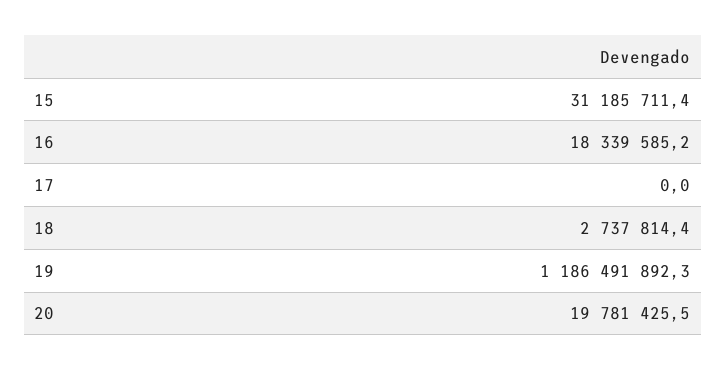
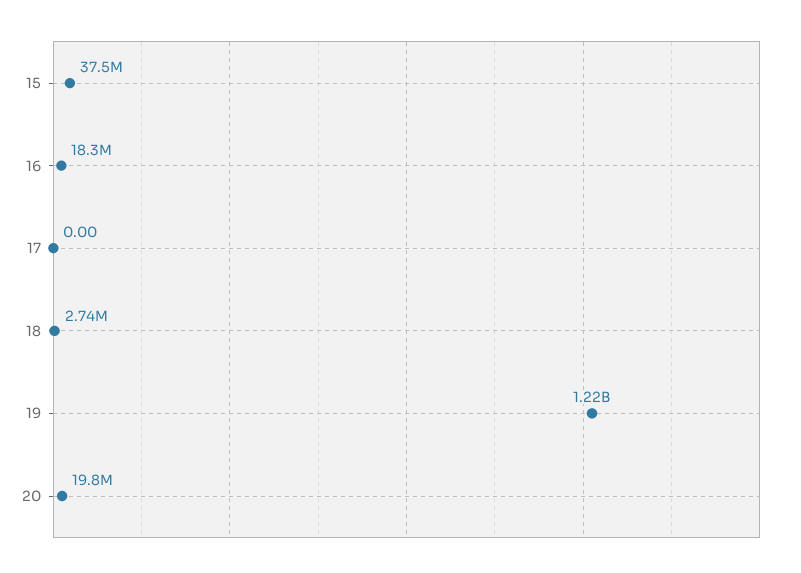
15: 31185711.4 -> 37500000
19: 1186491892.3 -> 1220000000

